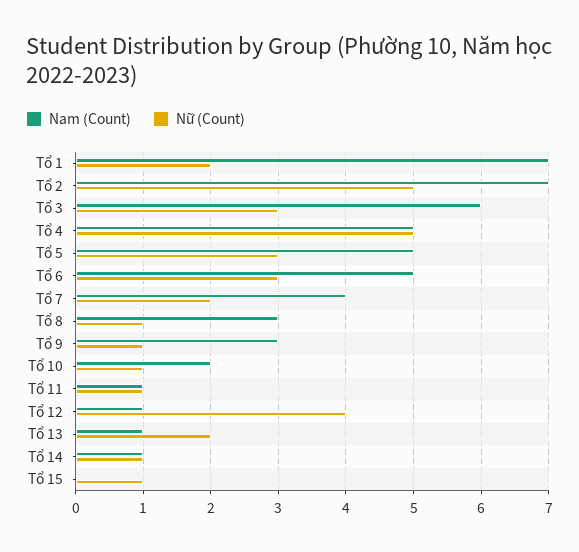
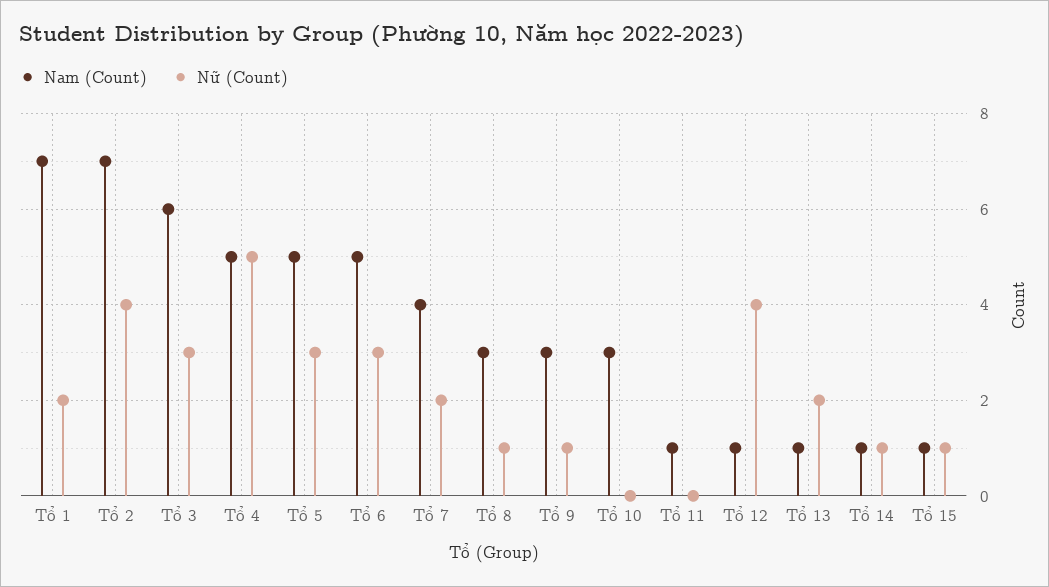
Nữ (Count), Tổ 2: 5 -> 4
Nam (Count), Tổ 10: 2 -> 3
Nữ (Count), Tổ 10: 1 -> 0
Nữ (Count), Tổ 11: 1 -> 0
Nam (Count), Tổ 15: 0 -> 1

